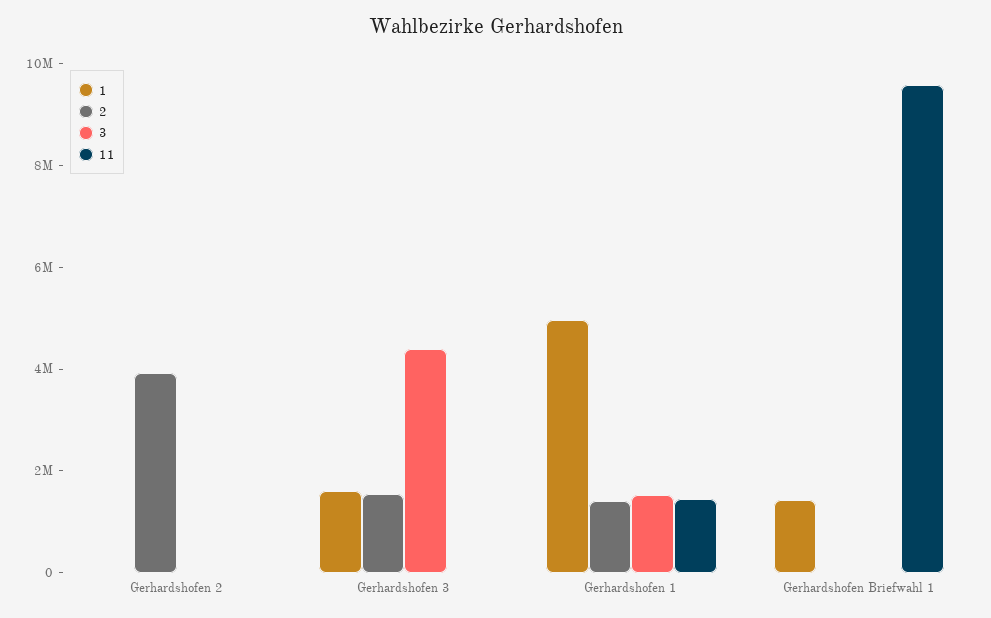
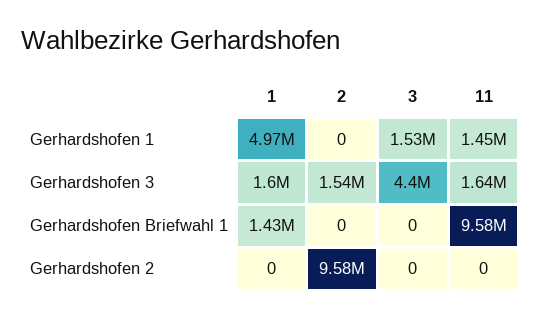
2, Gerhardshofen 2: 4000000 -> 9580000
11, Gerhardshofen 3: 0 -> 1640000
2, Gerhardshofen 1: 1500000 -> 0

